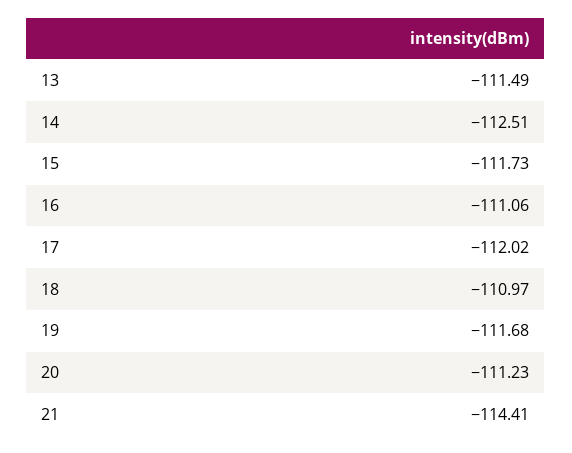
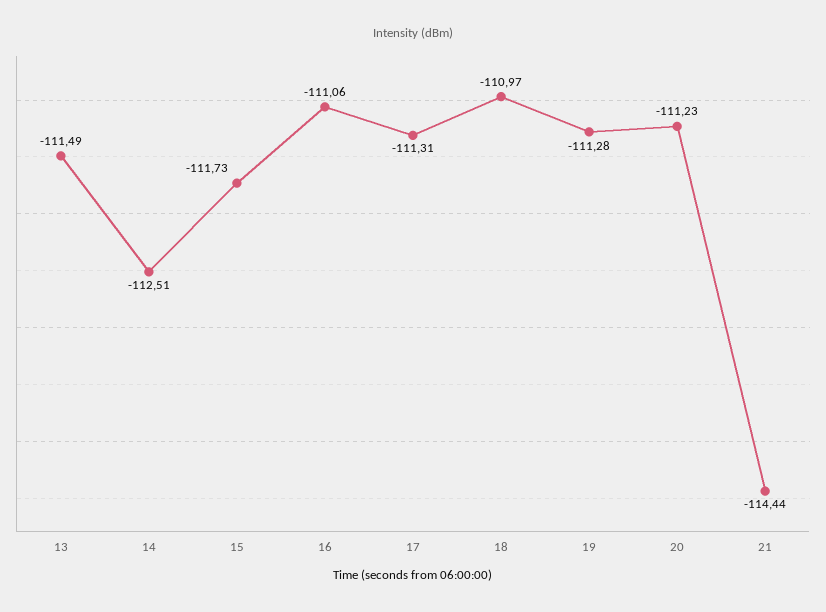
17: -112.02 -> -111.31
19: -111.68 -> -111.28
21: -114.41 -> -114.44

